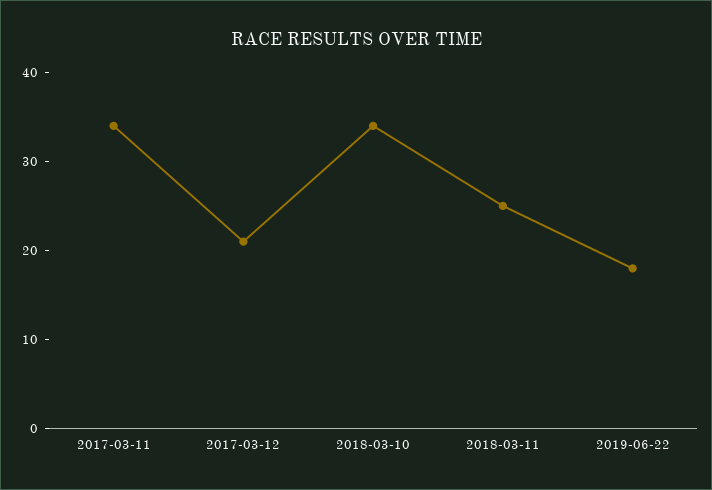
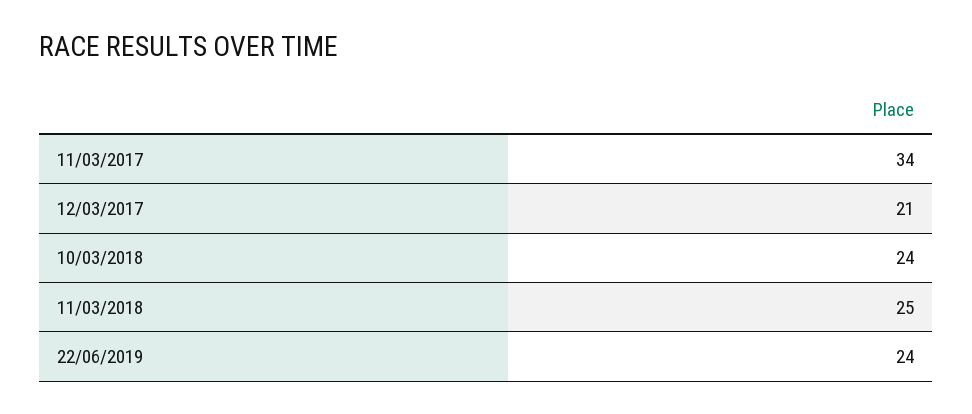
2018-03-10: 34 -> 24
2019-06-22: 18 -> 24

